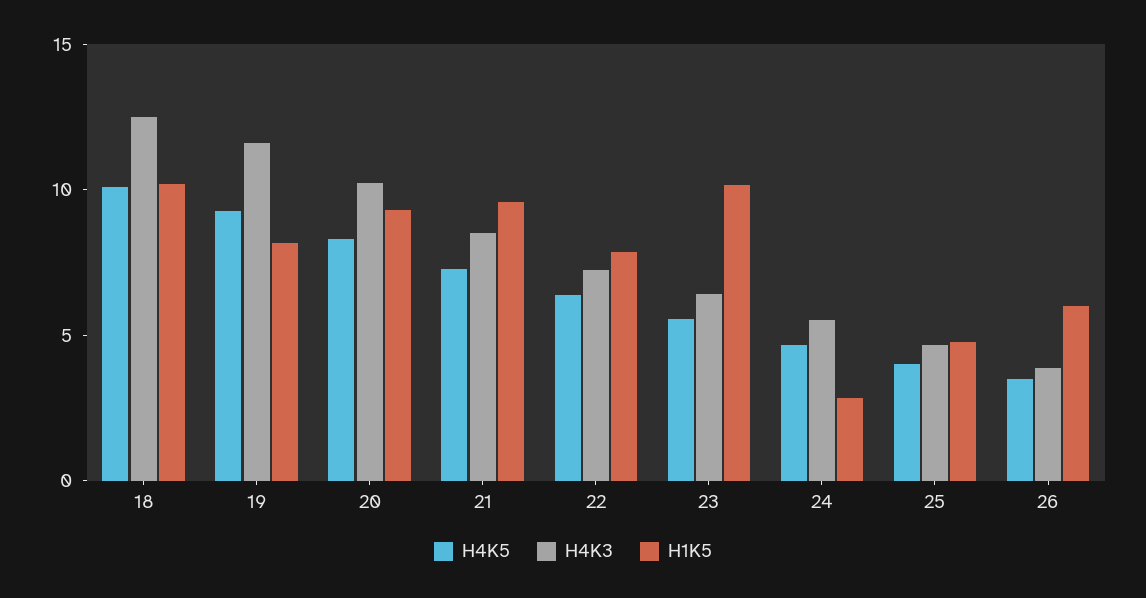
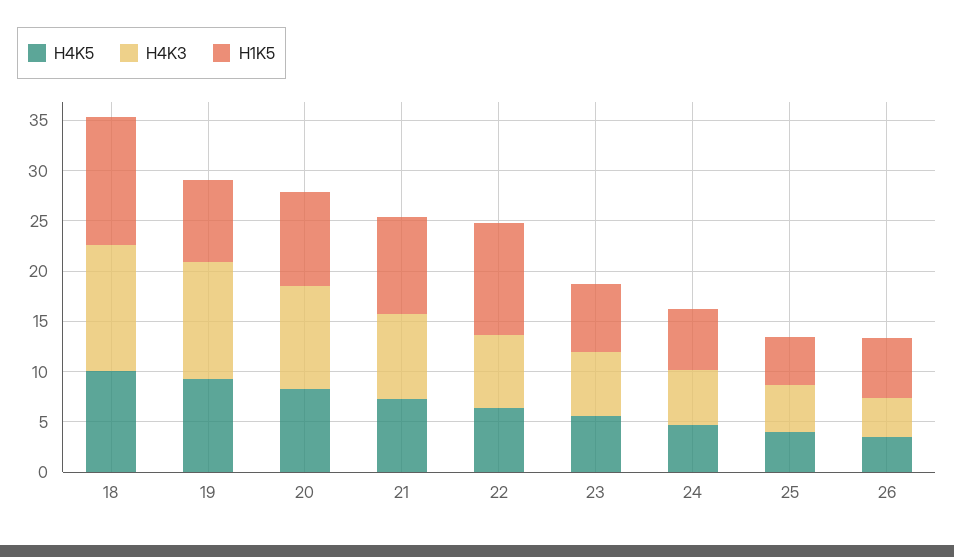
H1K5, 18: 10 -> 13
H1K5, 22: 8 -> 11
H1K5, 23: 10 -> 7
H1K5, 24: 3 -> 6

